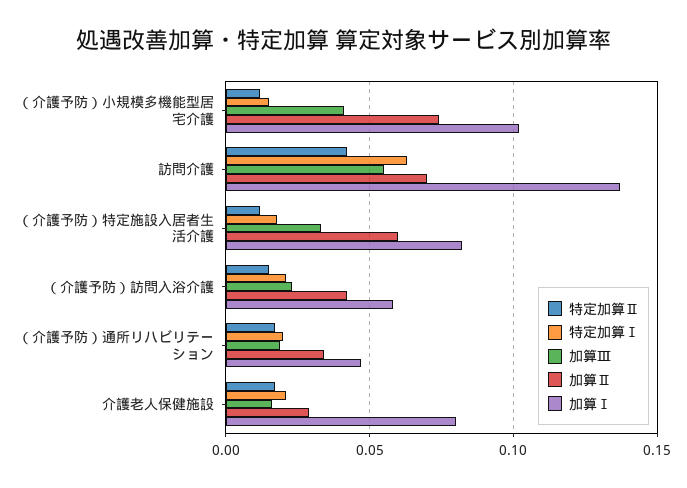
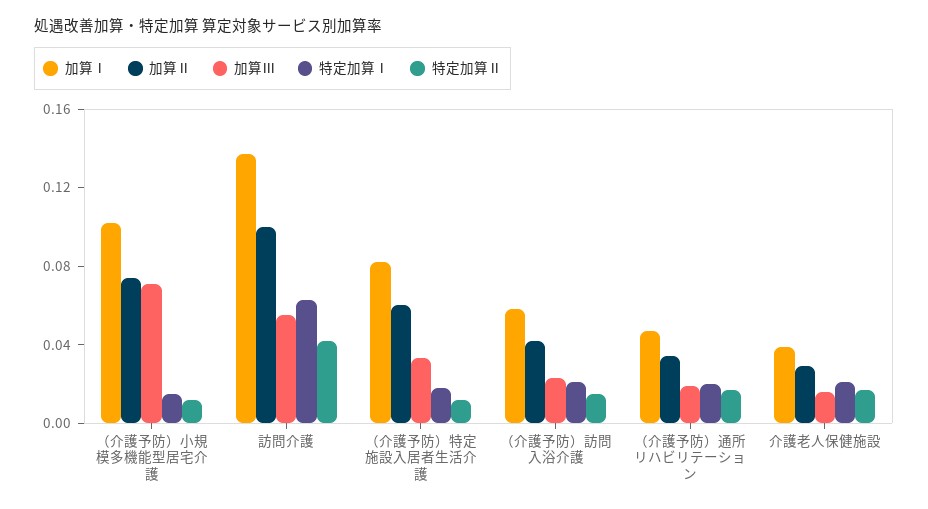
加算Ⅲ, （介護予防）小規模多機能型居宅介護: 0.04 -> 0.07
加算Ⅱ, 訪問介護: 0.07 -> 0.1
加算Ⅰ, 介護老人保健施設: 0.08 -> 0.04

